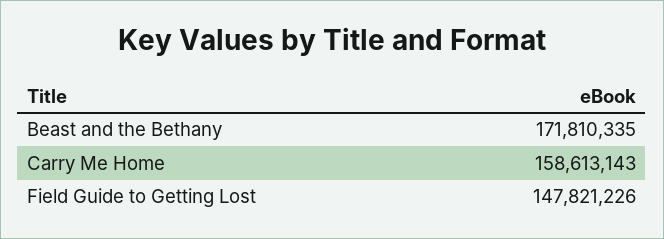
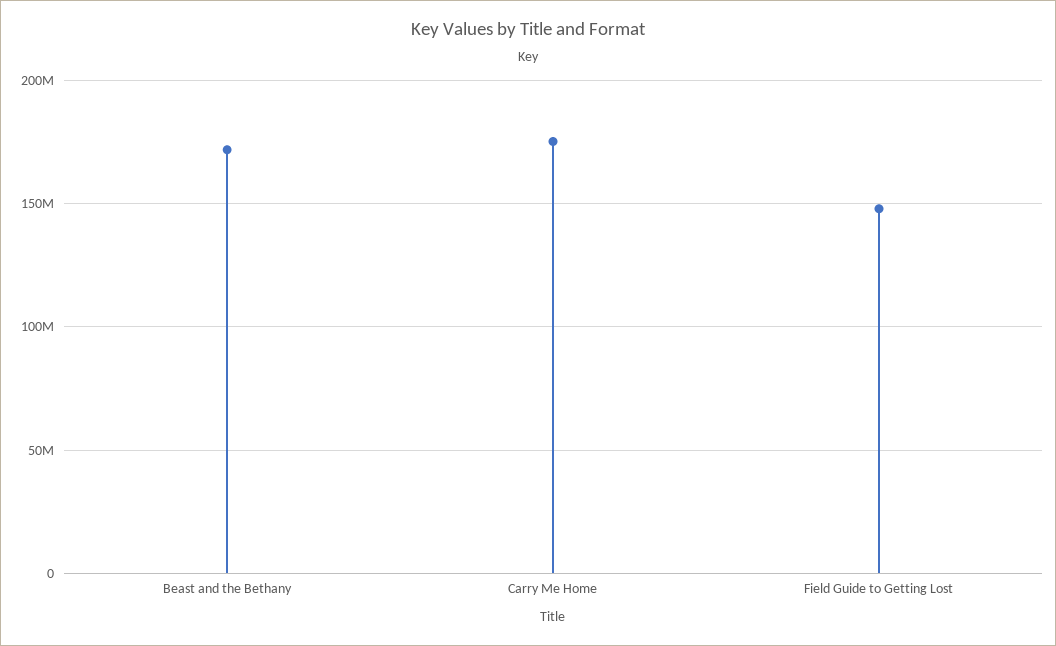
Carry Me Home: 158613143 -> 175000000

